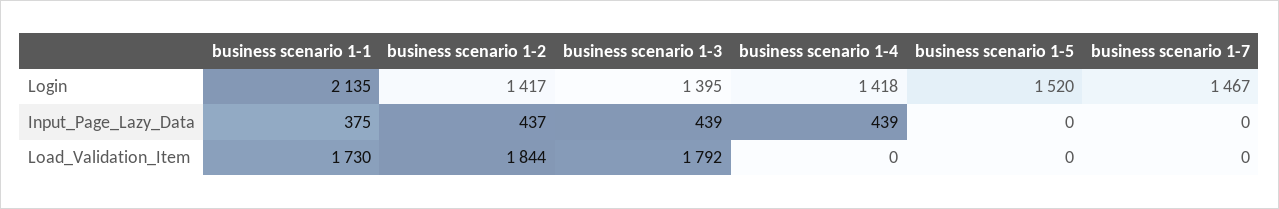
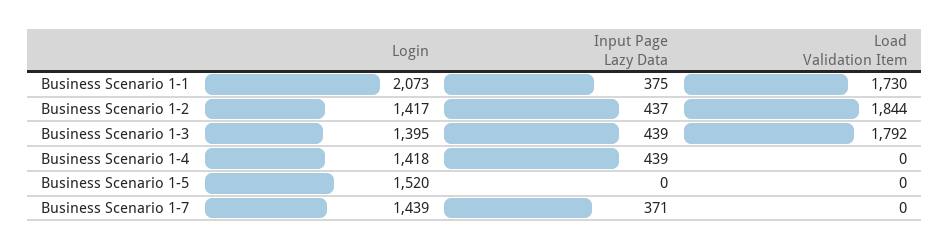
business scenario 1-1, Login: 2135 -> 2073
business scenario 1-7, Login: 1467 -> 1439
business scenario 1-7, Input_Page_Lazy_Data: 0 -> 371

